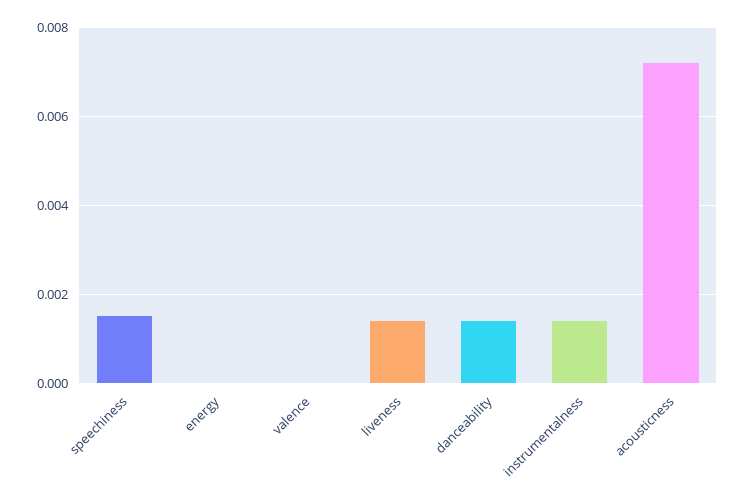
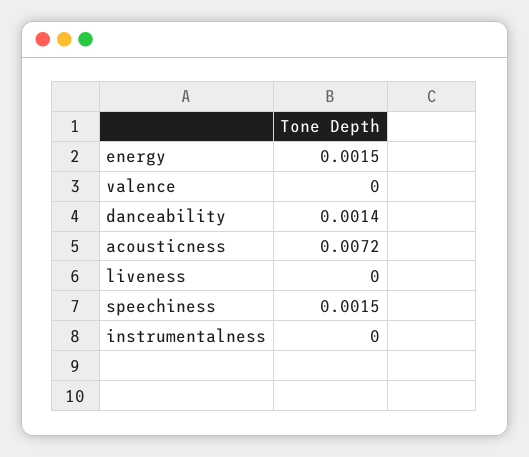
energy: 0 -> 0.0015
liveness: 0.0015 -> 0
instrumentalness: 0.0015 -> 0

